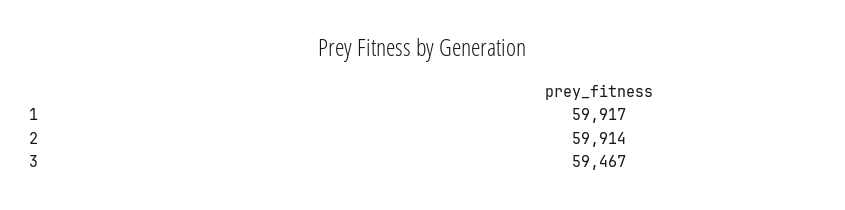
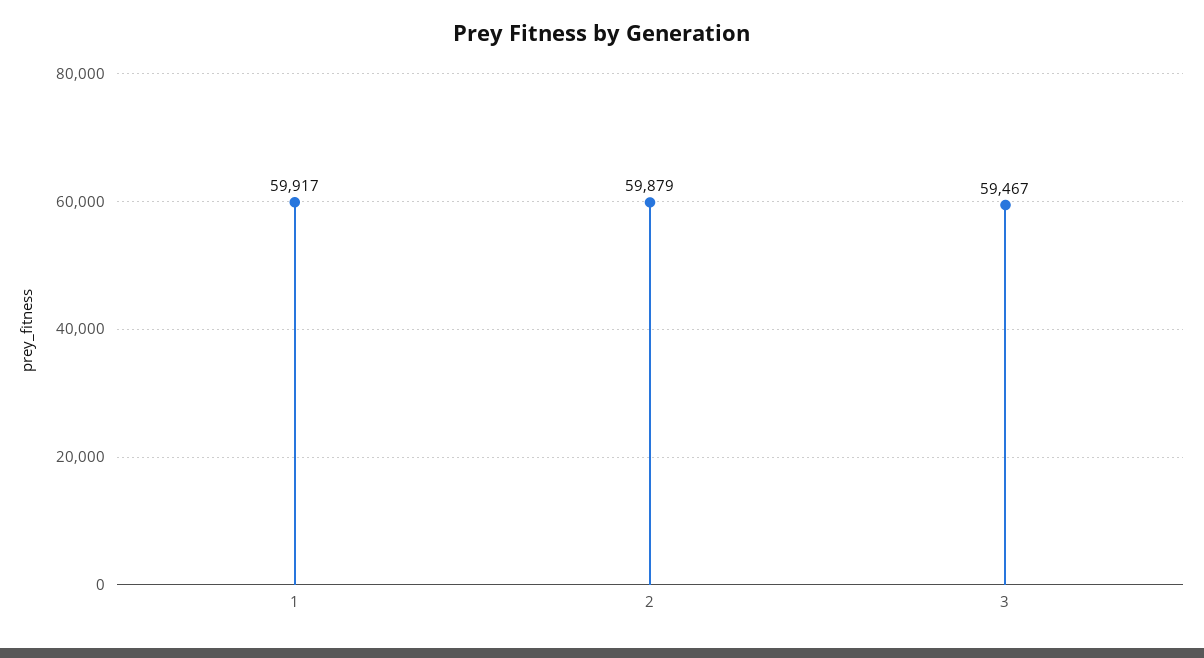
2: 59914 -> 59879

